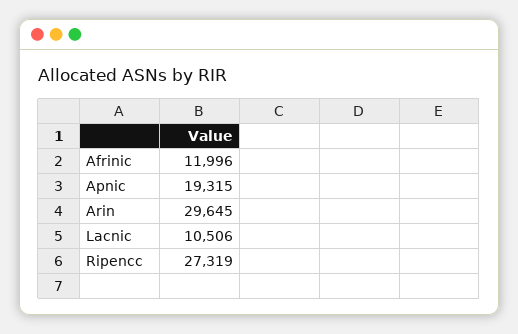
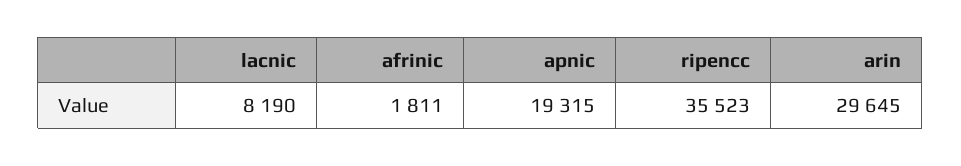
Afrinic: 11996 -> 1811
Lacnic: 10506 -> 8190
Ripencc: 27319 -> 35523

